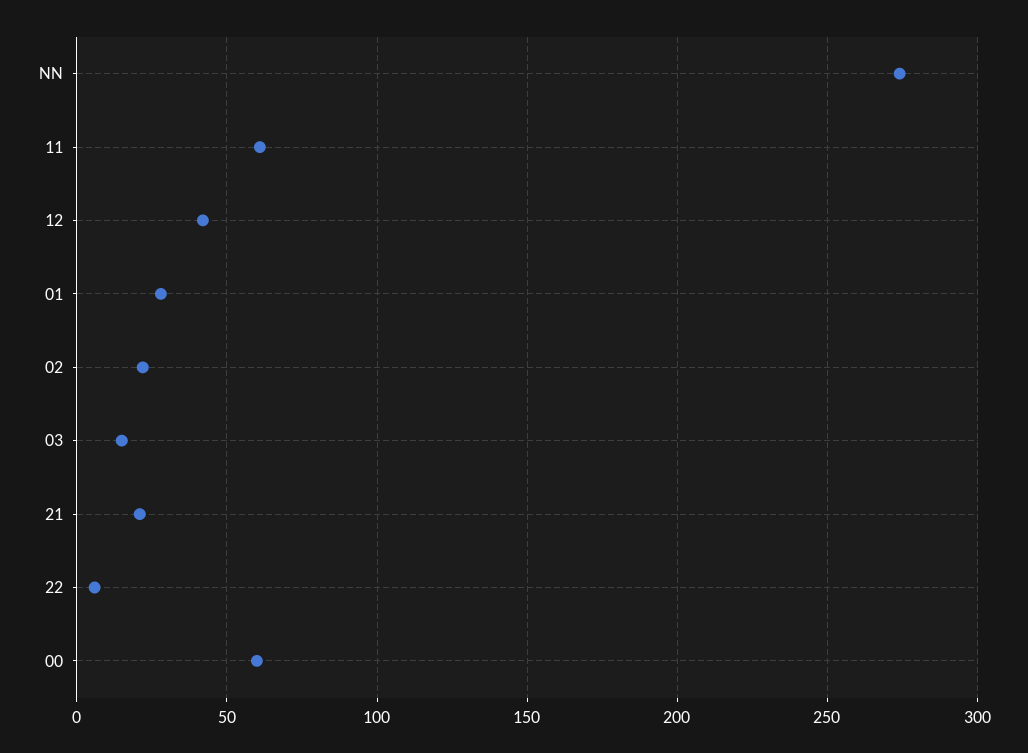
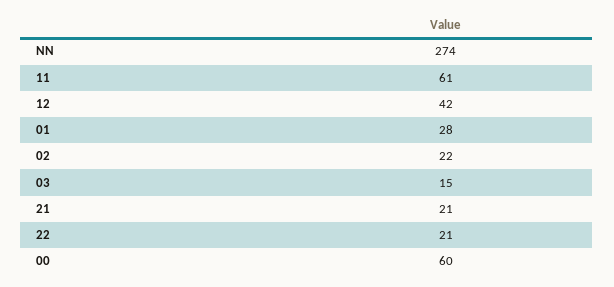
22: 5 -> 21

